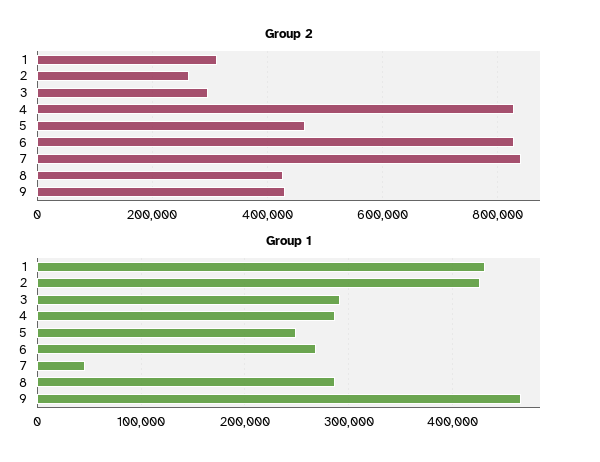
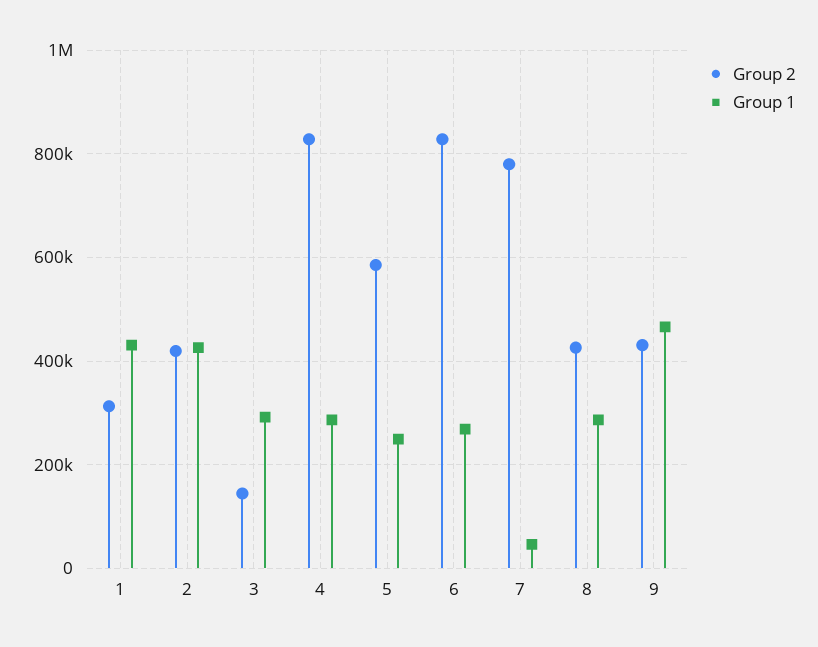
Group 2, 2: 260000 -> 420000
Group 2, 3: 300000 -> 140000
Group 2, 5: 460000 -> 580000
Group 2, 7: 840000 -> 780000

